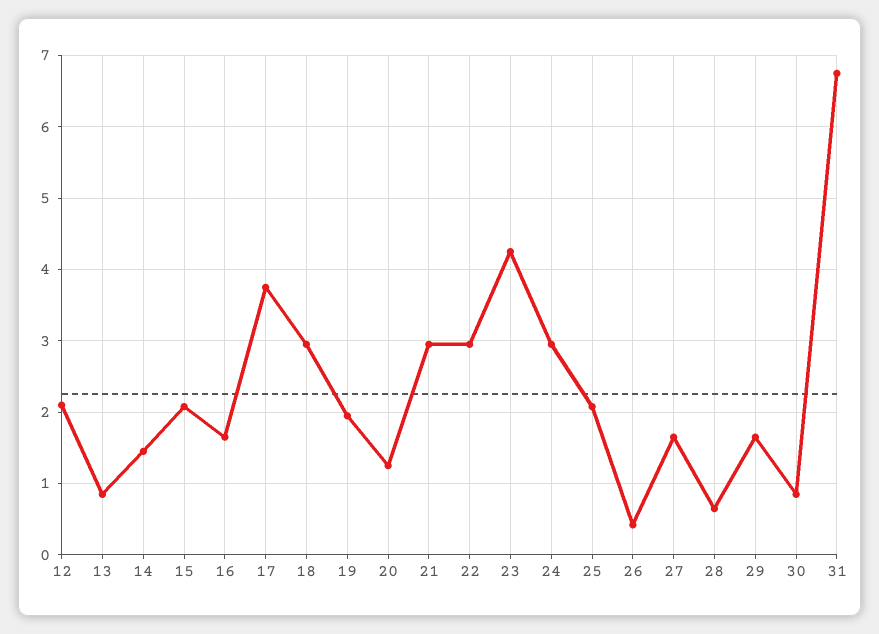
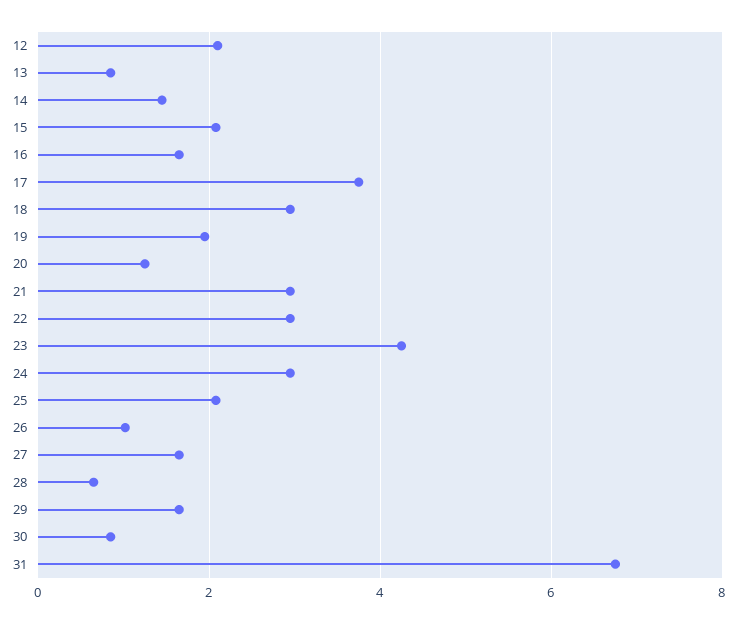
26: 0.4 -> 1

